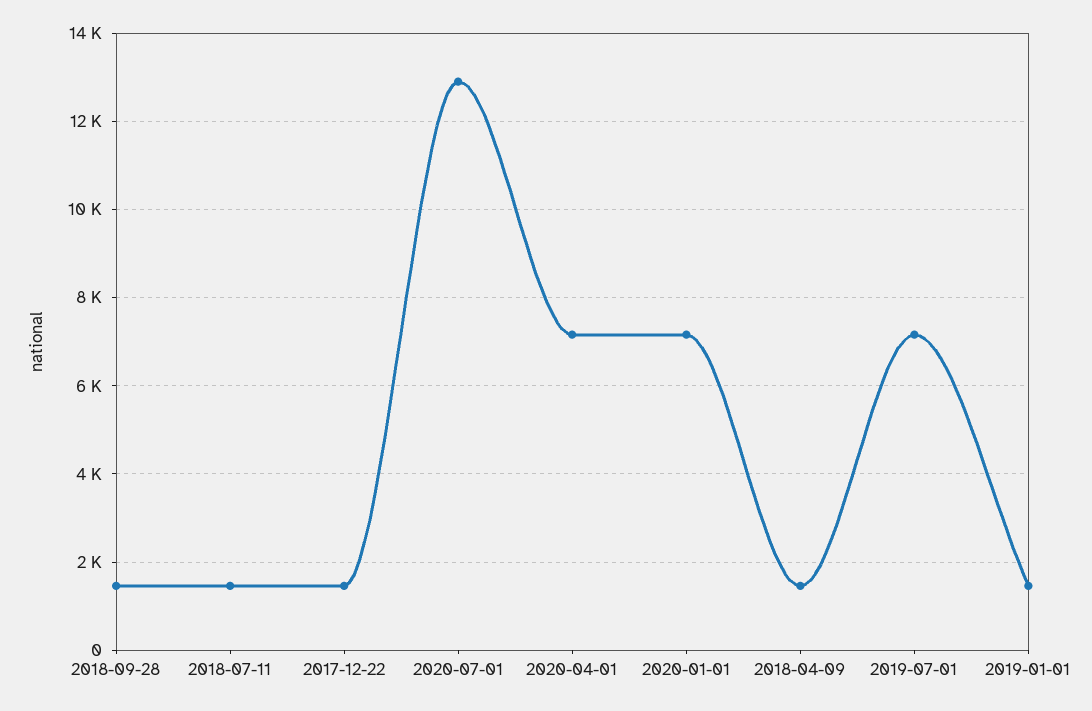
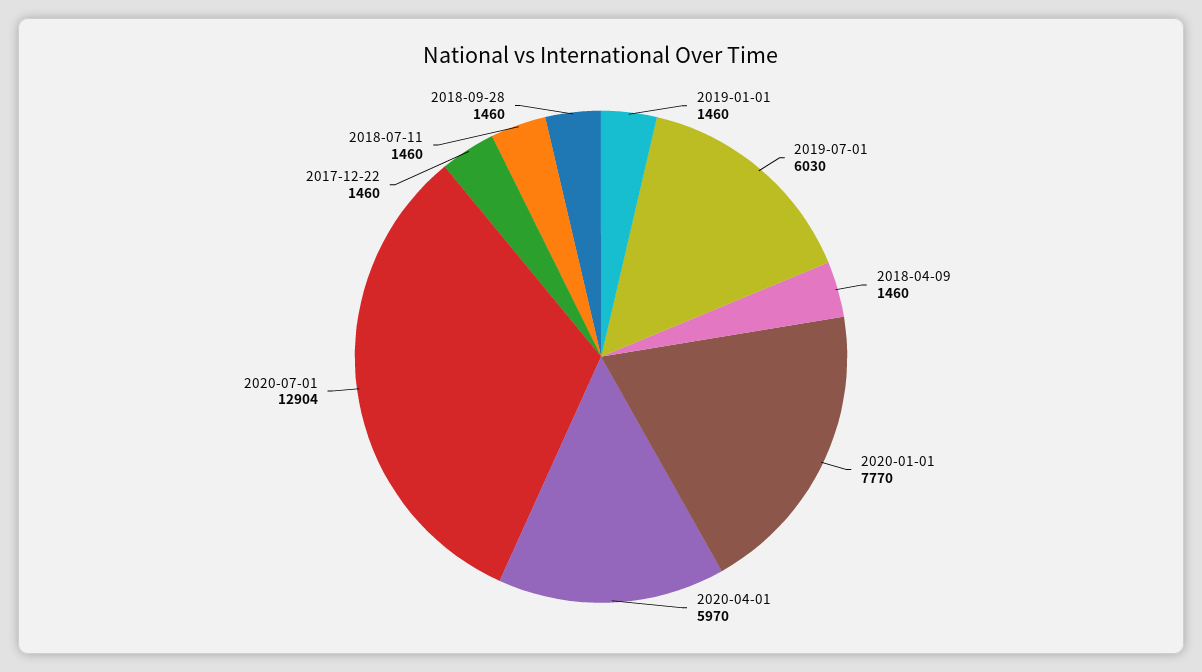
2020-04-01: 7200 -> 5970
2020-01-01: 7200 -> 7770
2019-07-01: 7200 -> 6030

